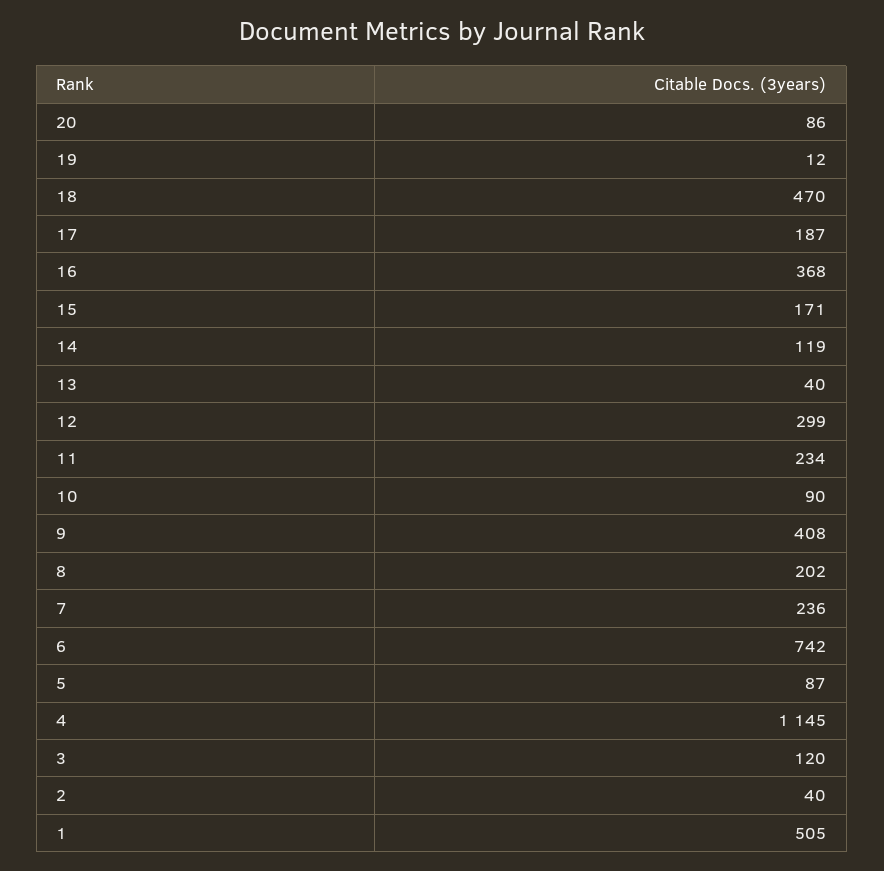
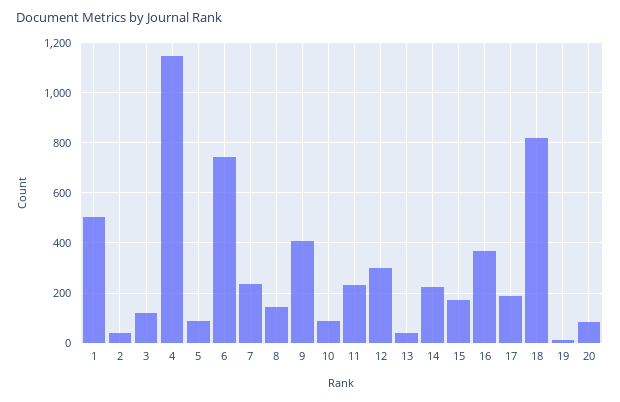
18: 470 -> 825
14: 119 -> 225
8: 202 -> 150

